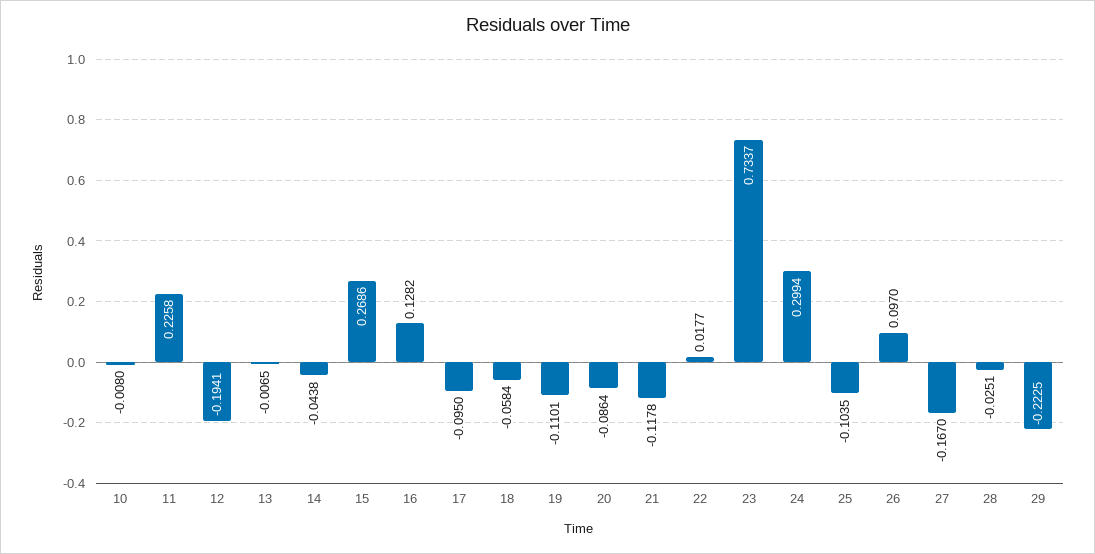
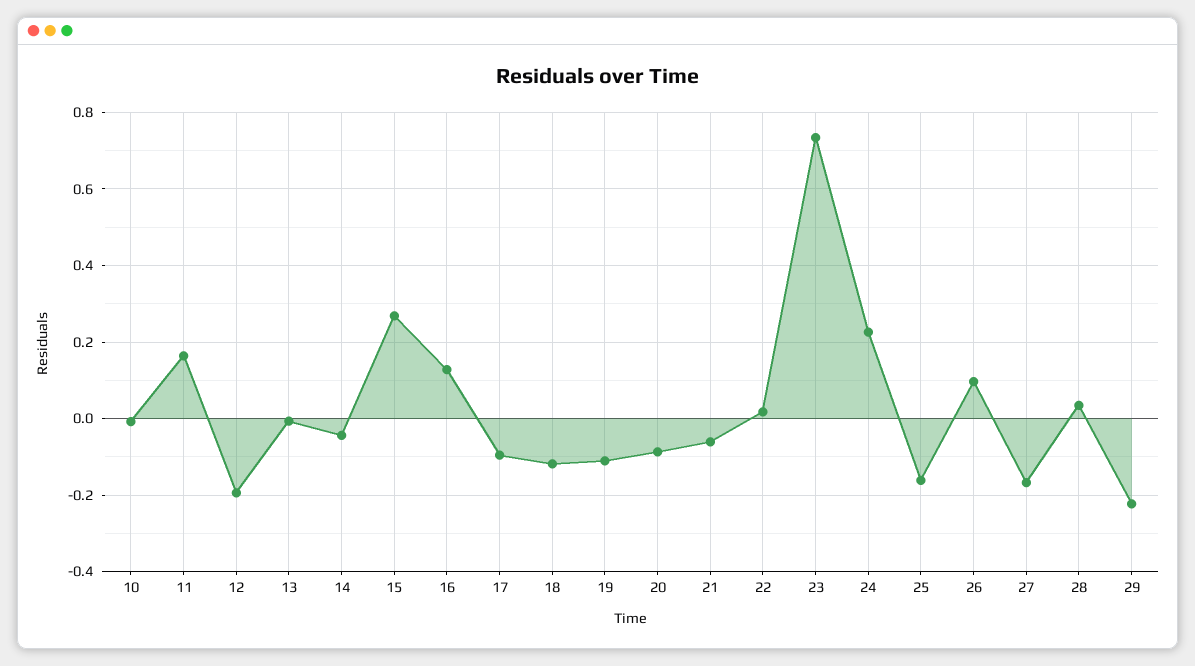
11: 0.2258 -> 0.16
18: -0.0584 -> -0.12
21: -0.1178 -> -0.06
24: 0.2994 -> 0.22
25: -0.1035 -> -0.16
28: -0.0251 -> 0.04

